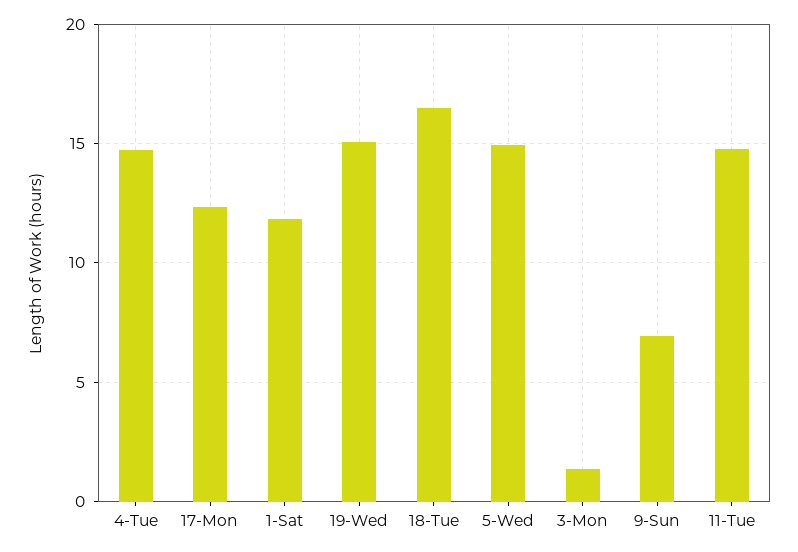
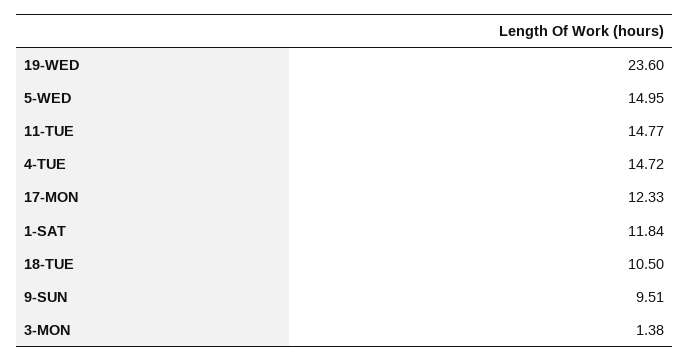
19-Wed: 15 -> 23.6
18-Tue: 16.5 -> 10.5
9-Sun: 7 -> 9.51

